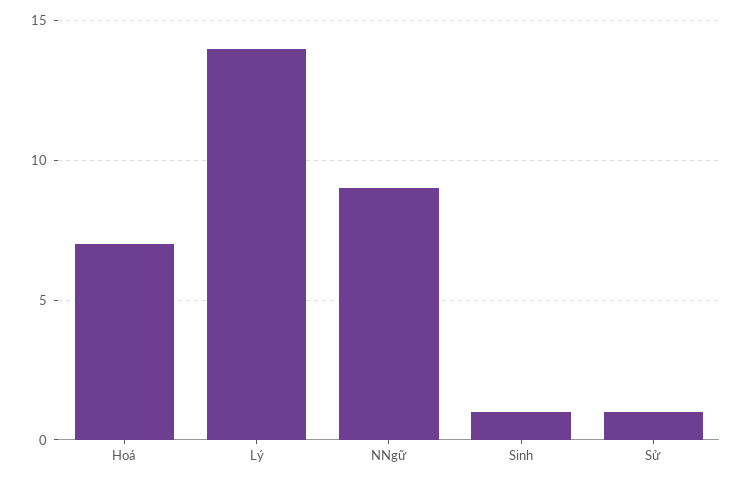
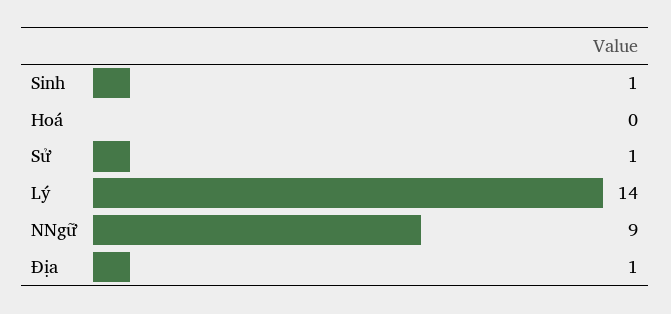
Hoá: 7 -> 0
Địa: none -> 1

